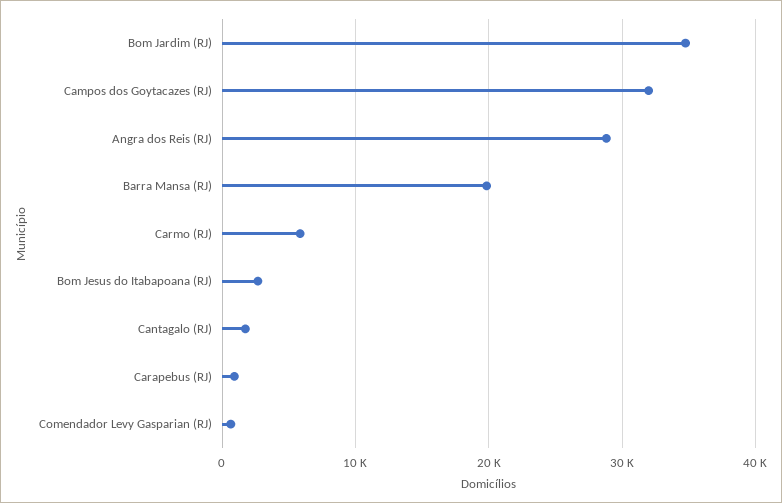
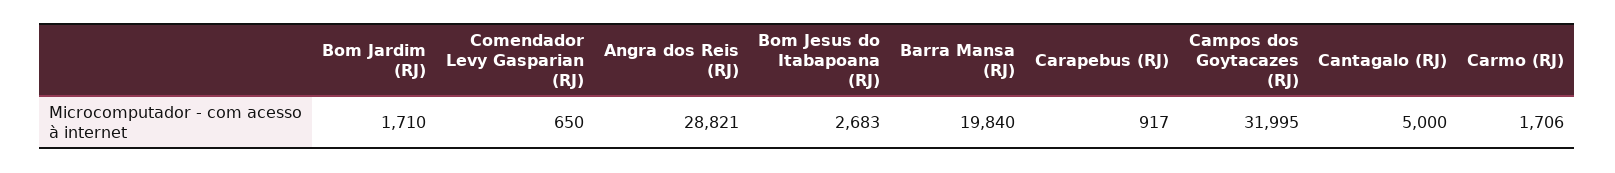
Bom Jardim (RJ): 35000 -> 1710
Carmo (RJ): 6000 -> 1706
Cantagalo (RJ): 2000 -> 5000

